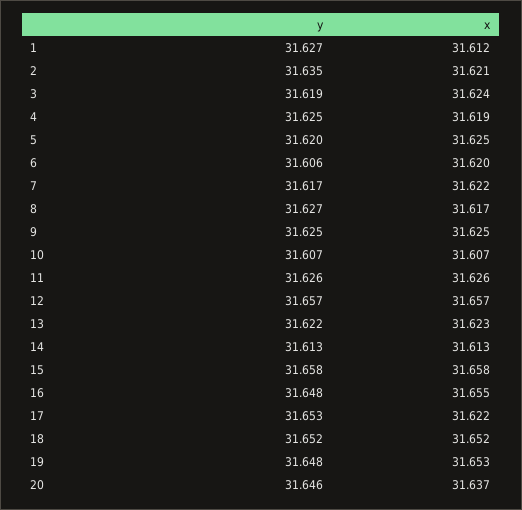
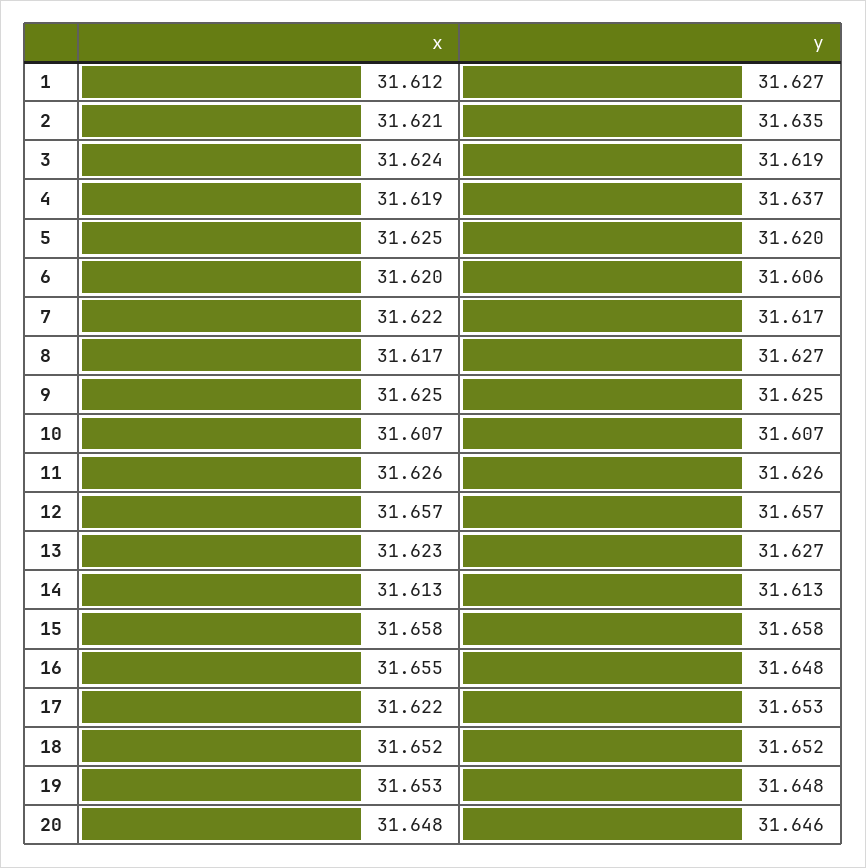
y, 4: 31.625 -> 31.637
y, 13: 31.622 -> 31.627
x, 20: 31.637 -> 31.648

